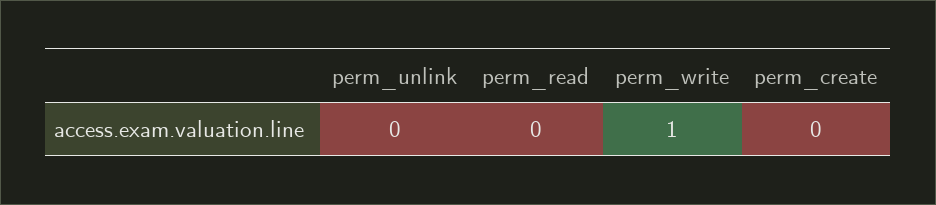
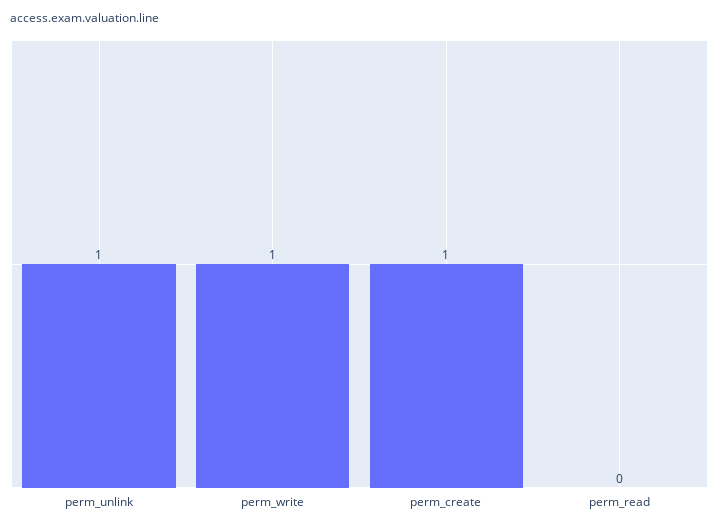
perm_unlink: 0 -> 1
perm_create: 0 -> 1

